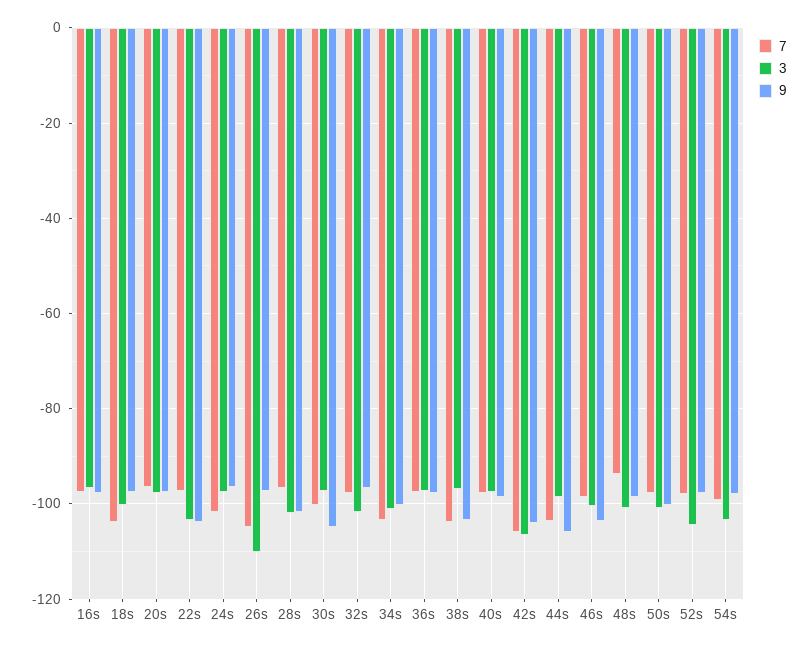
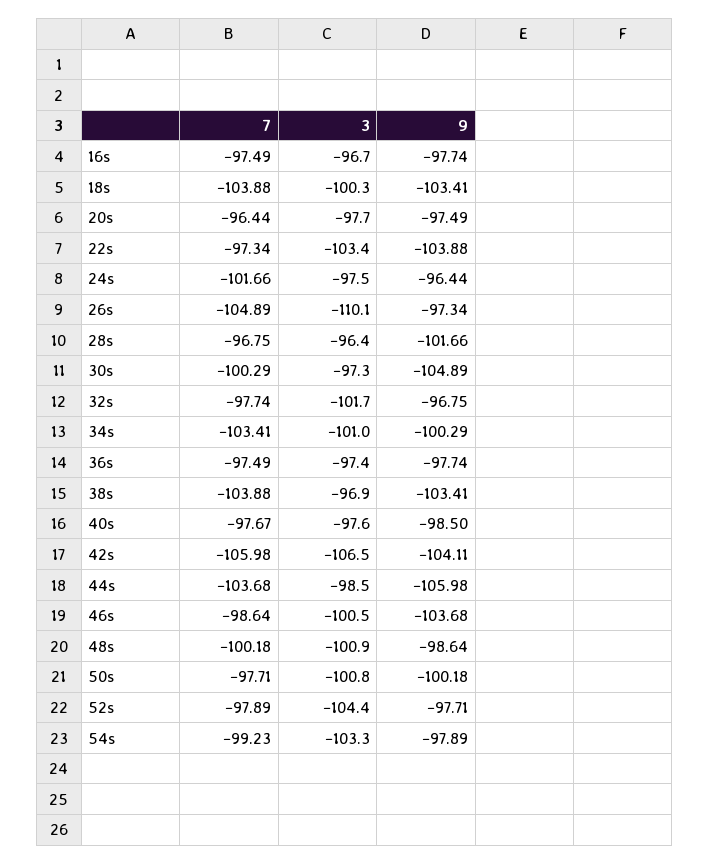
9, 18s: -98 -> -103.41
3, 28s: -102 -> -96.4
7, 48s: -94 -> -100.18

